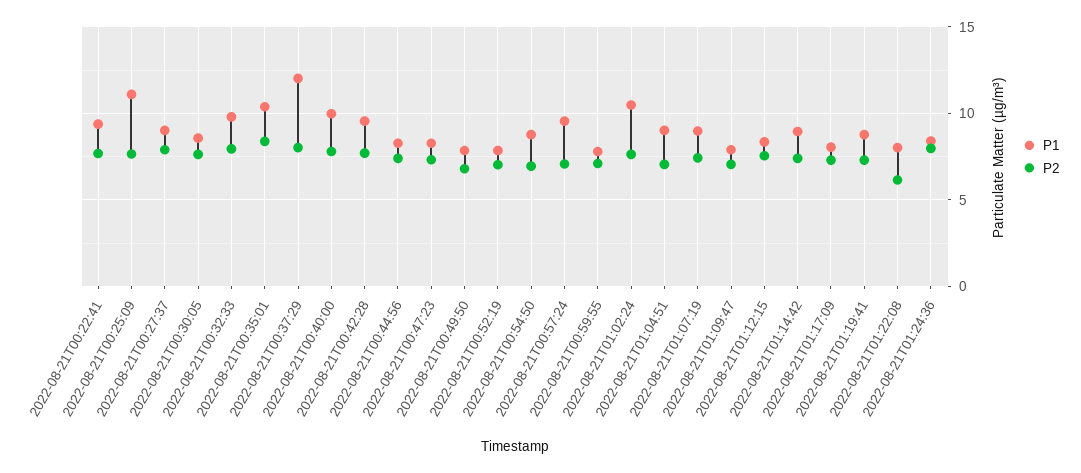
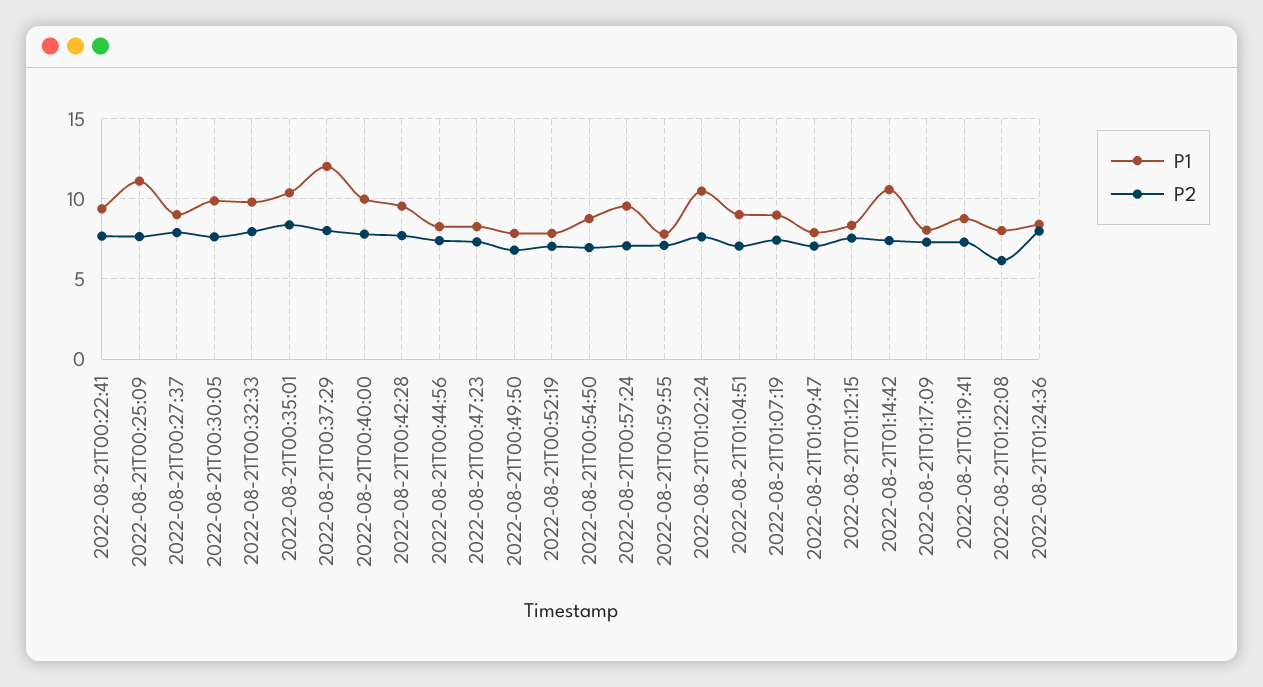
P1, 2022-08-21T00:30:05: 8.5 -> 10
P1, 2022-08-21T01:14:42: 9 -> 10.5

